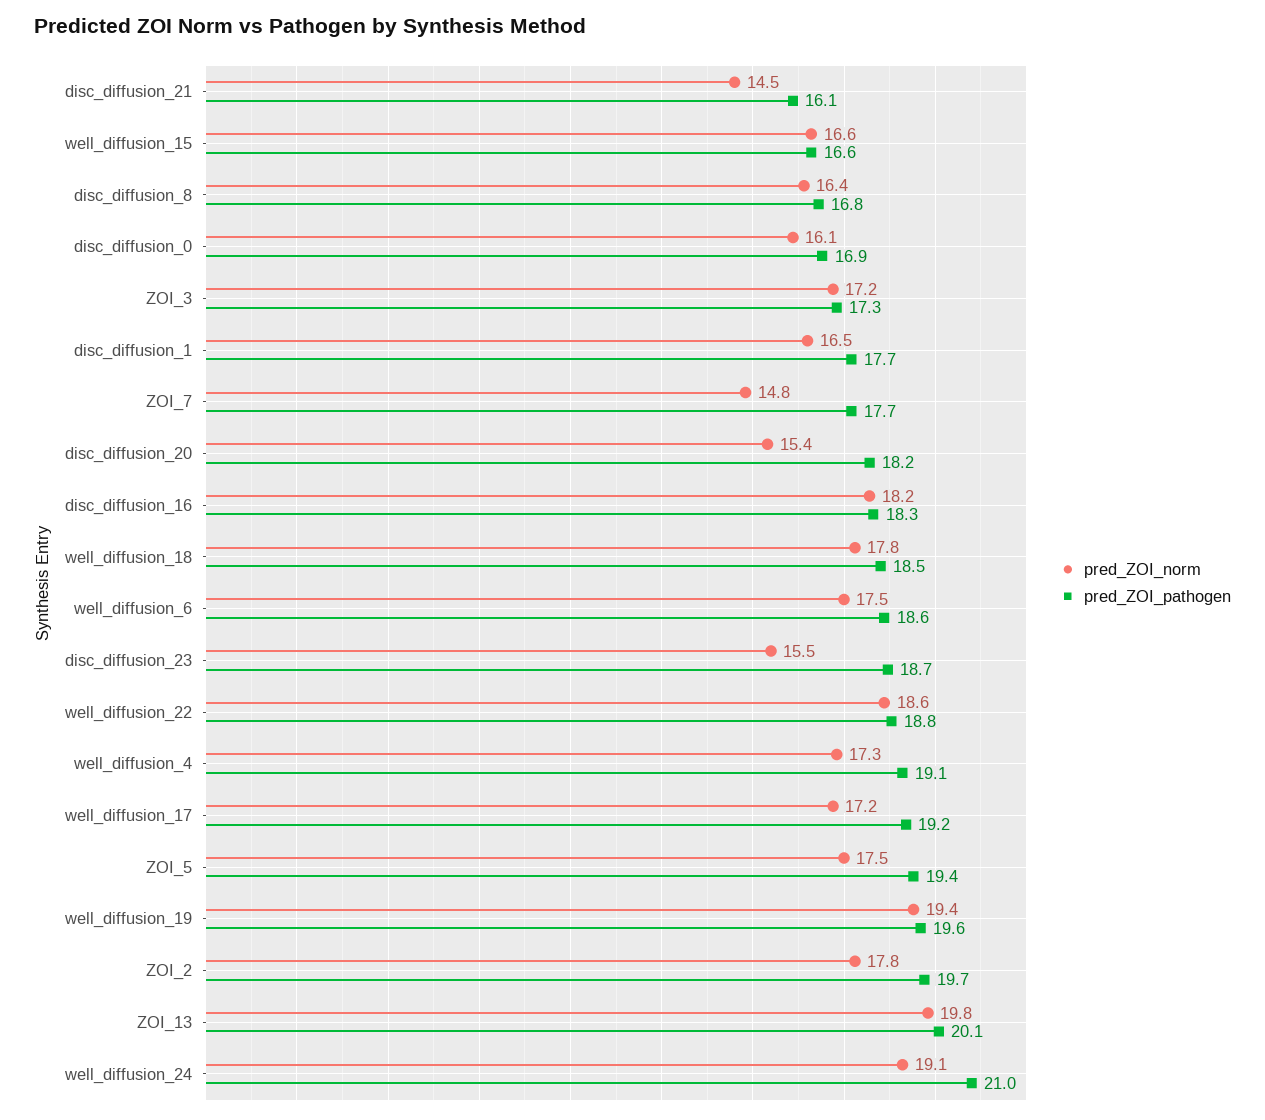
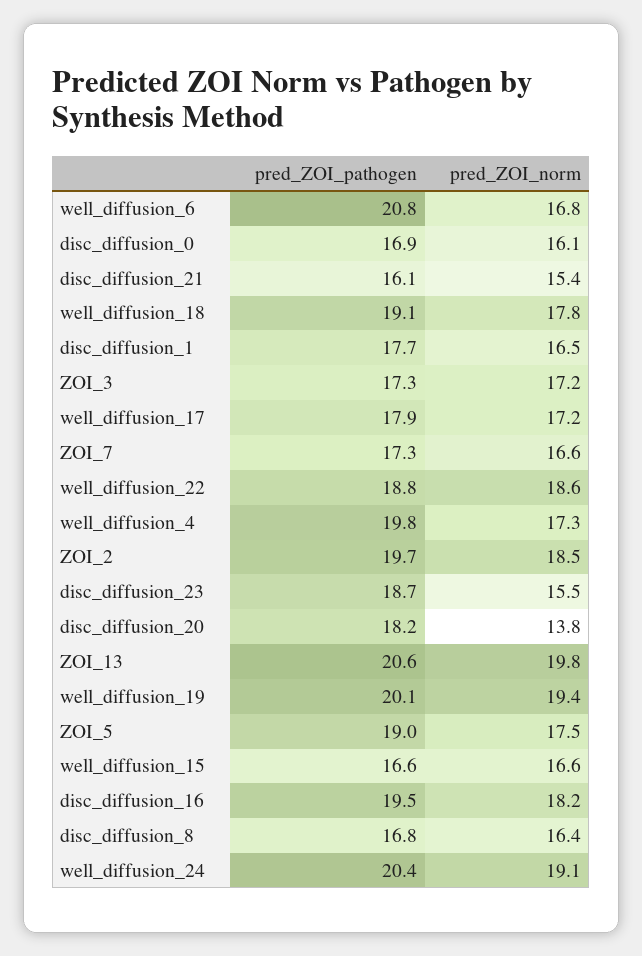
pred_ZOI_norm, disc_diffusion_21: 14.5 -> 15.4
pred_ZOI_norm, ZOI_7: 14.8 -> 16.6
pred_ZOI_pathogen, ZOI_7: 17.7 -> 17.3
pred_ZOI_norm, disc_diffusion_20: 15.4 -> 13.8
pred_ZOI_pathogen, disc_diffusion_16: 18.3 -> 19.5
pred_ZOI_pathogen, well_diffusion_18: 18.5 -> 19.1
pred_ZOI_norm, well_diffusion_6: 17.5 -> 16.8
pred_ZOI_pathogen, well_diffusion_6: 18.6 -> 20.8
pred_ZOI_pathogen, well_diffusion_4: 19.1 -> 19.8
pred_ZOI_pathogen, well_diffusion_17: 19.2 -> 17.9
pred_ZOI_pathogen, ZOI_5: 19.4 -> 19
pred_ZOI_pathogen, well_diffusion_19: 19.6 -> 20.1
pred_ZOI_norm, ZOI_2: 17.8 -> 18.5
pred_ZOI_pathogen, ZOI_13: 20.1 -> 20.6
pred_ZOI_pathogen, well_diffusion_24: 21 -> 20.4

